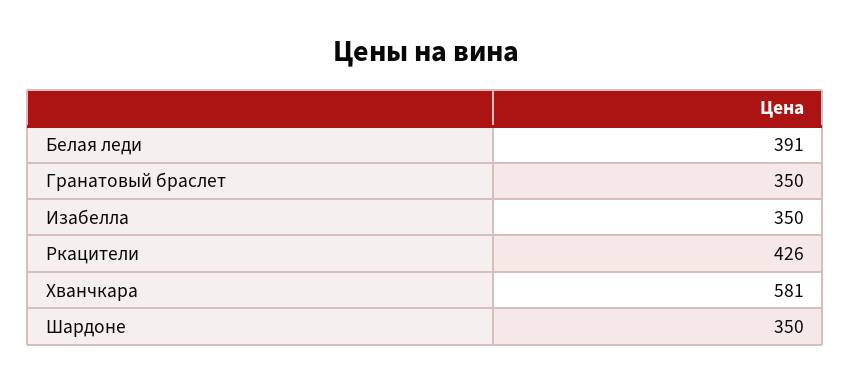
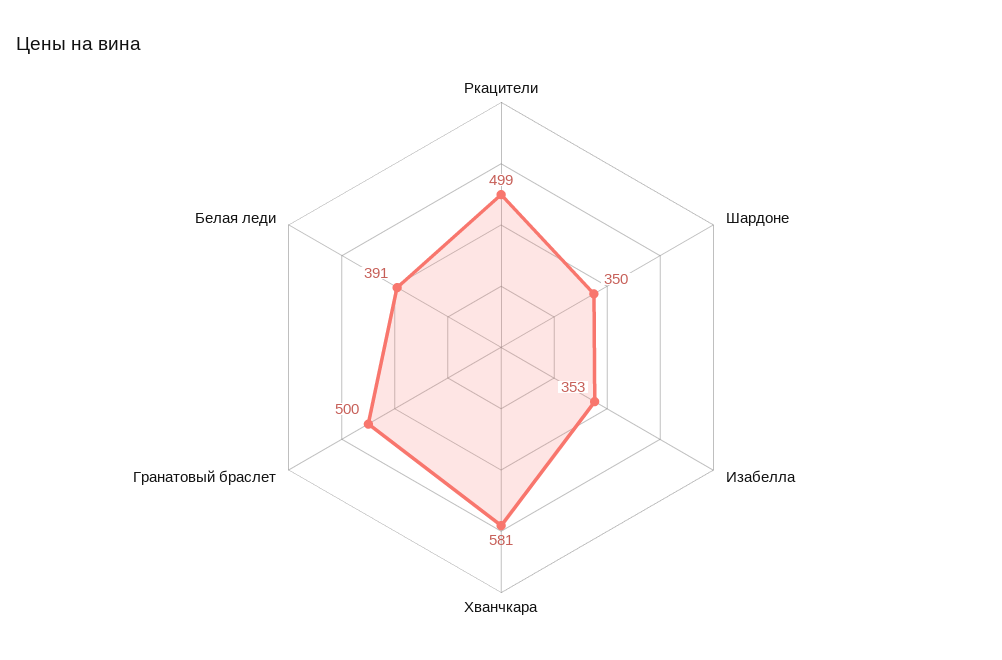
Гранатовый браслет: 350 -> 500
Изабелла: 350 -> 353
Ркацители: 426 -> 499

